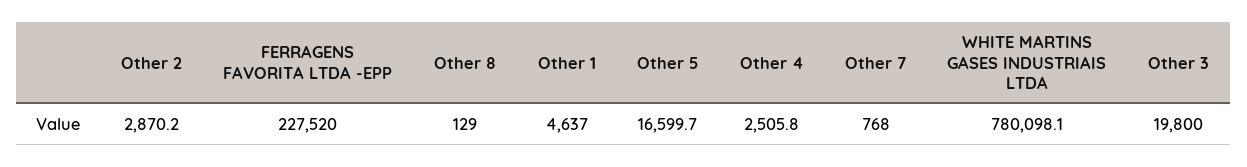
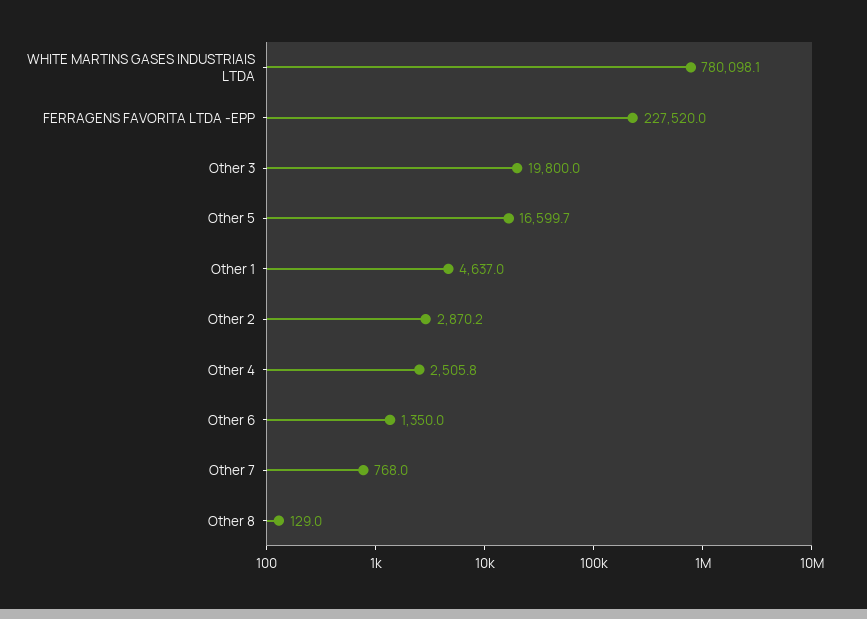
Other 6: none -> 1350

